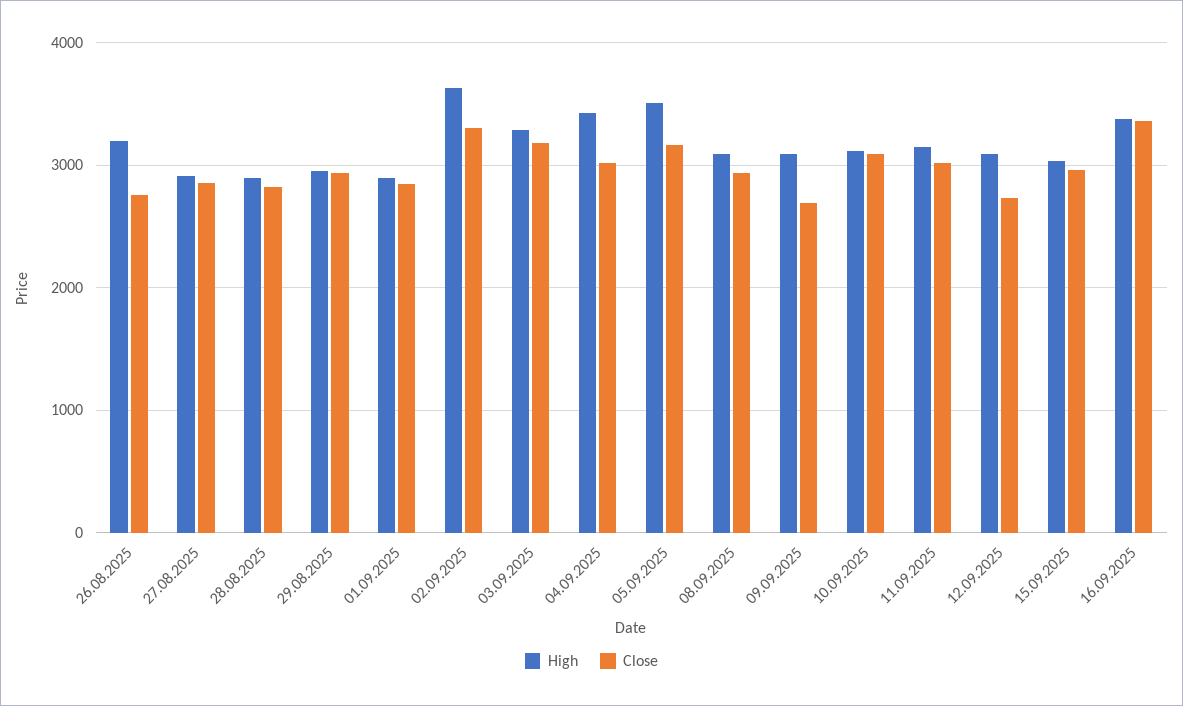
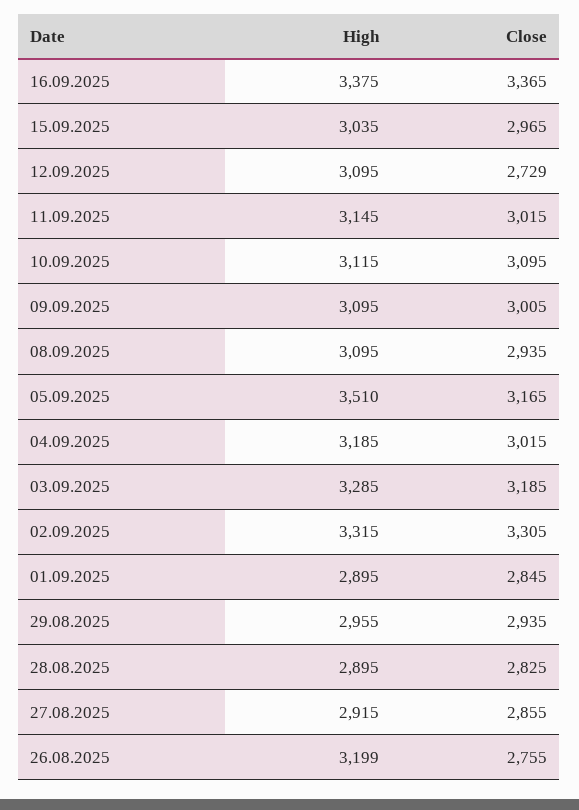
High, 02.09.2025: 3600 -> 3315
High, 04.09.2025: 3400 -> 3185
Close, 09.09.2025: 2700 -> 3005

